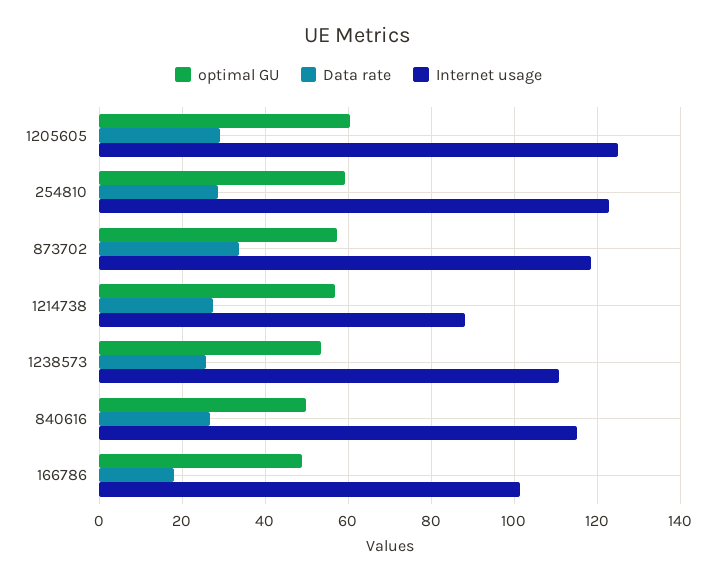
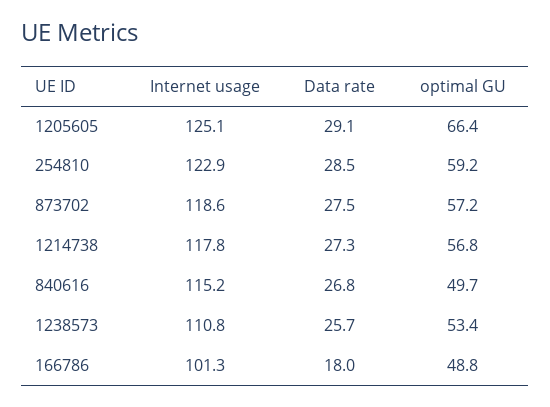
optimal GU, 1205605: 60 -> 66.4
Data rate, 873702: 34 -> 27.5
Internet usage, 1214738: 88 -> 117.8

